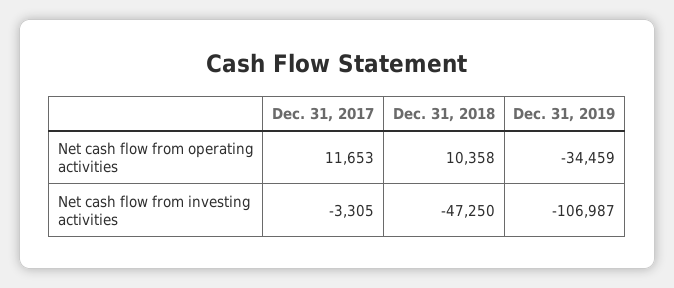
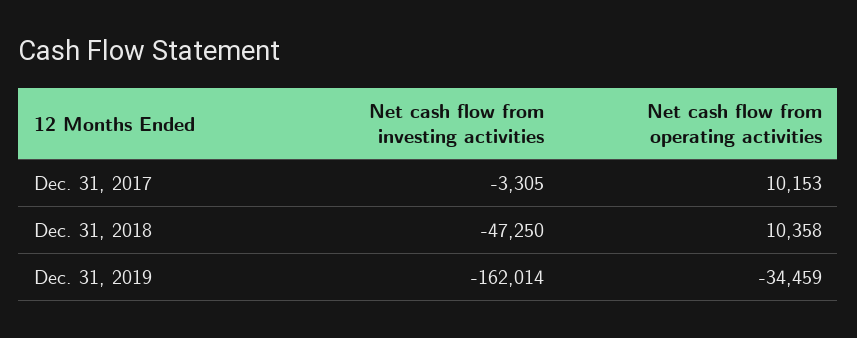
Dec. 31, 2017, Net cash flow from operating activities: 11653 -> 10153
Dec. 31, 2019, Net cash flow from investing activities: -106987 -> -162014

